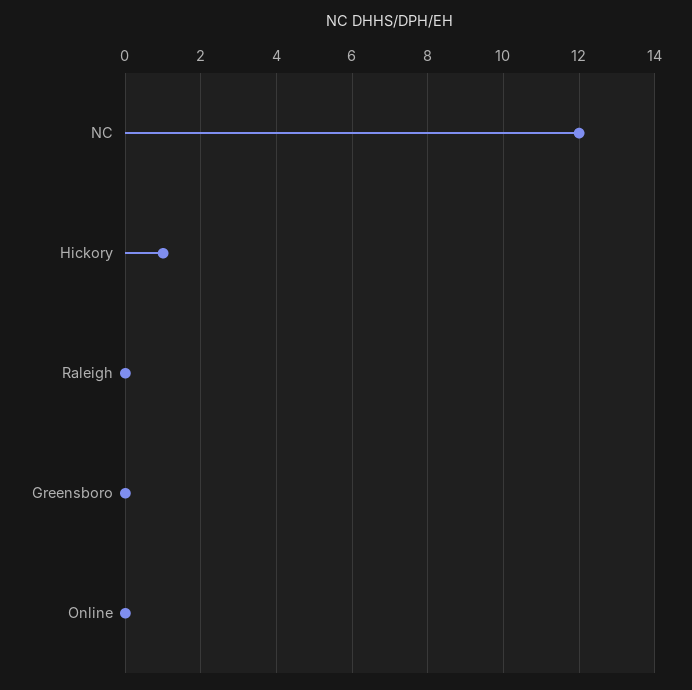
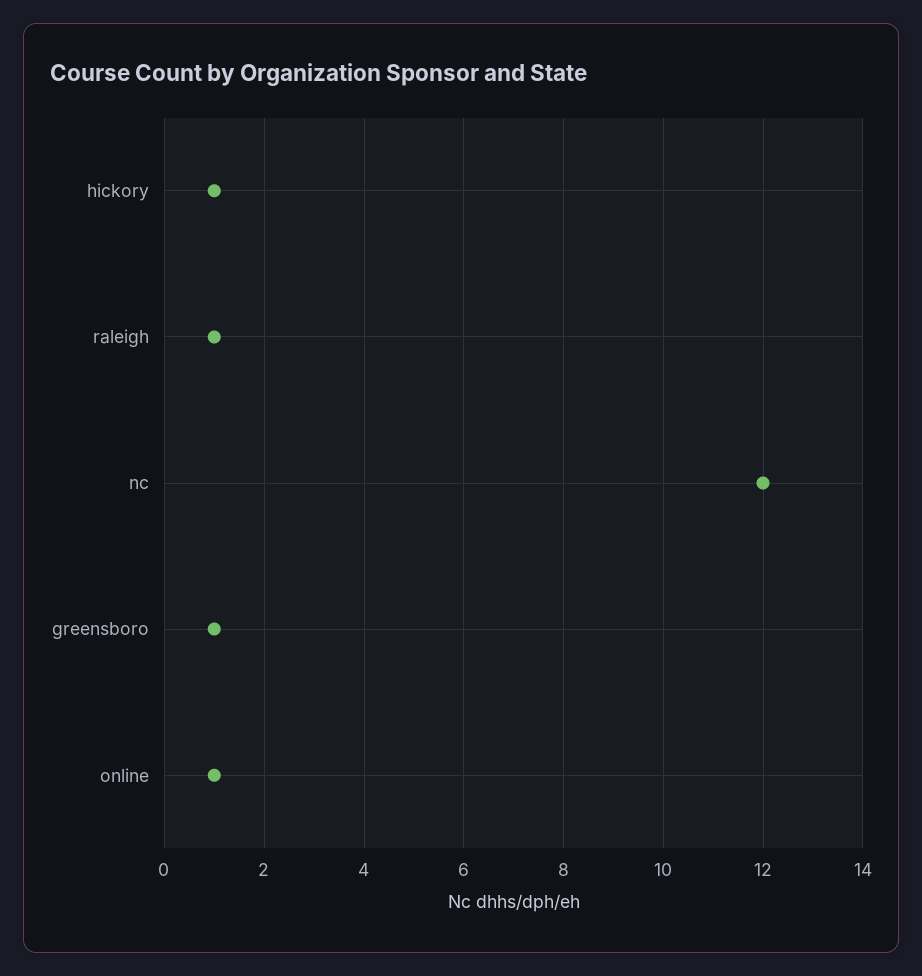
Raleigh: 0 -> 1
Greensboro: 0 -> 1
Online: 0 -> 1

